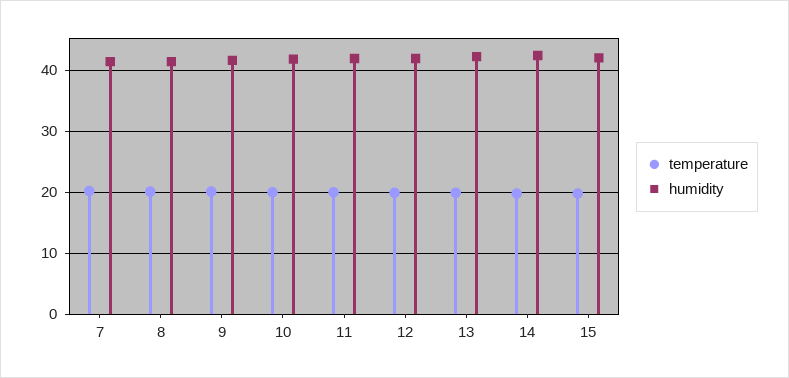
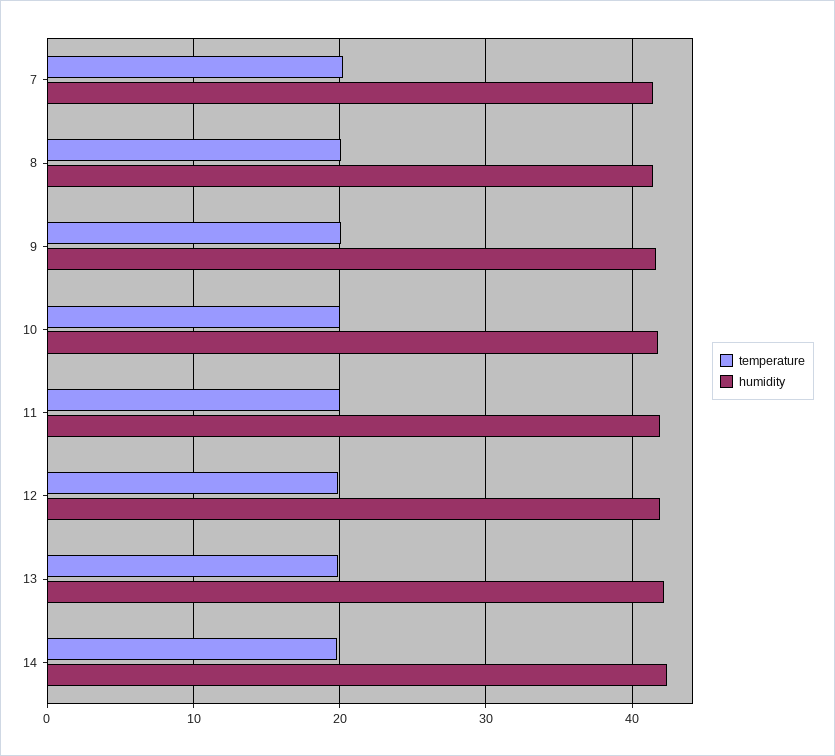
temperature, 15: 20 -> none
humidity, 15: 42 -> none

